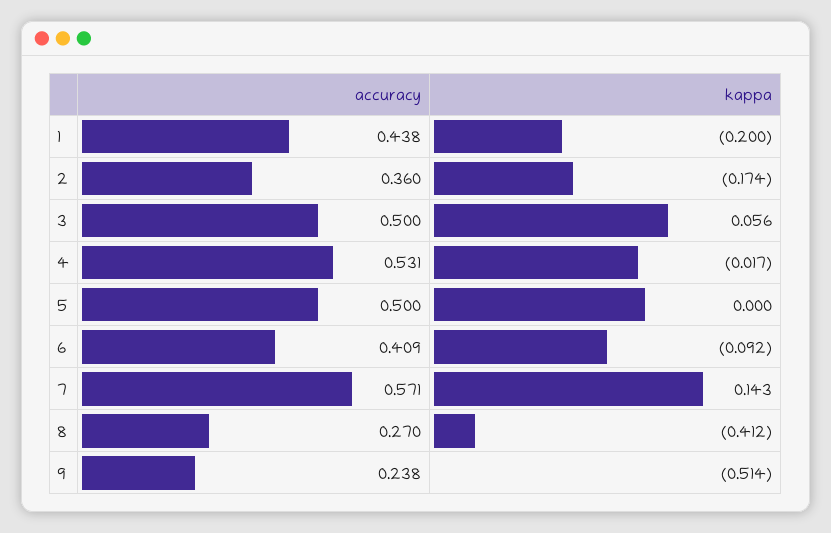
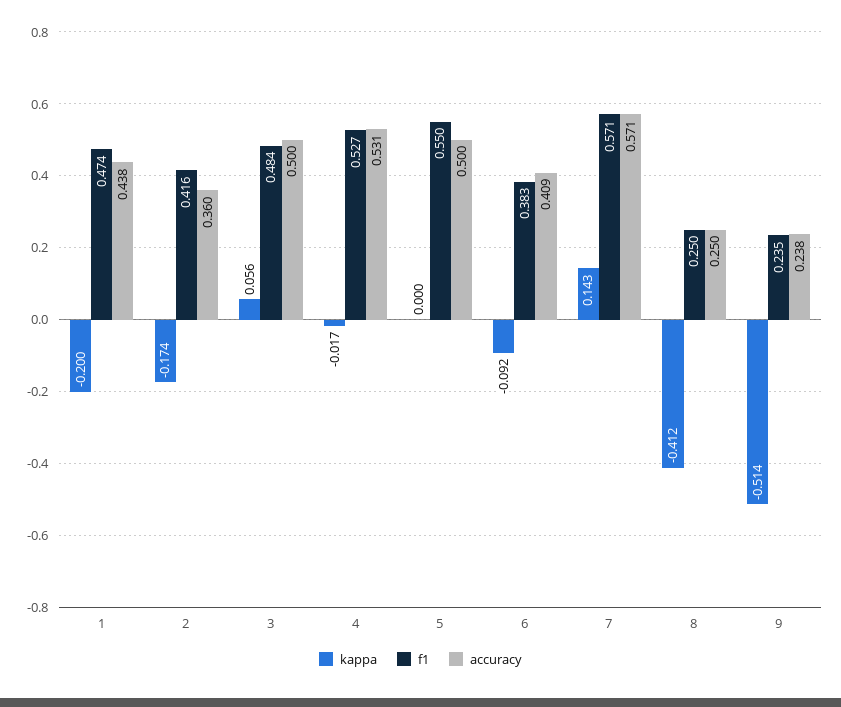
accuracy, 8: 0.27 -> 0.25
f1, 1: none -> 0.474
f1, 2: none -> 0.416
f1, 3: none -> 0.484
f1, 4: none -> 0.527
f1, 5: none -> 0.55
f1, 6: none -> 0.383
f1, 7: none -> 0.571
f1, 8: none -> 0.25
f1, 9: none -> 0.235

